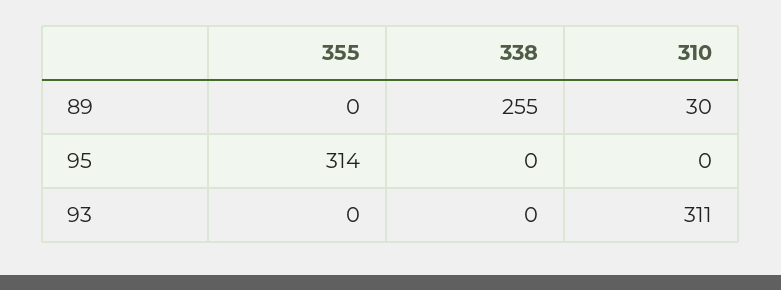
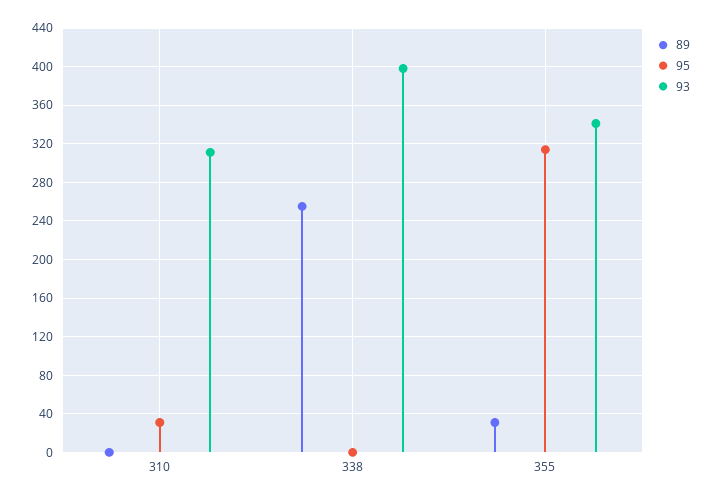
89, 355: 0 -> 30
89, 310: 30 -> 0
95, 310: 0 -> 30
93, 355: 0 -> 340
93, 338: 0 -> 400

